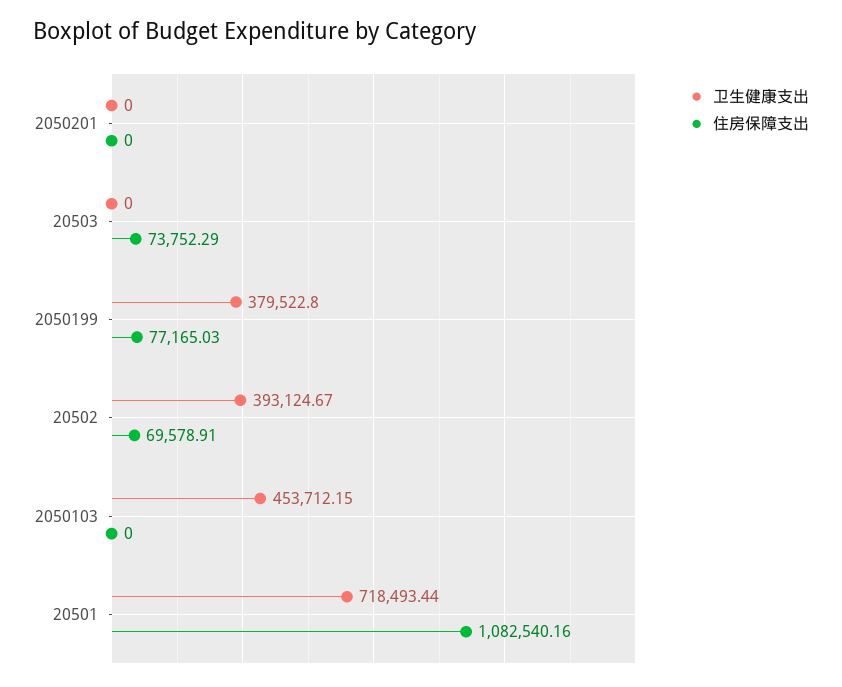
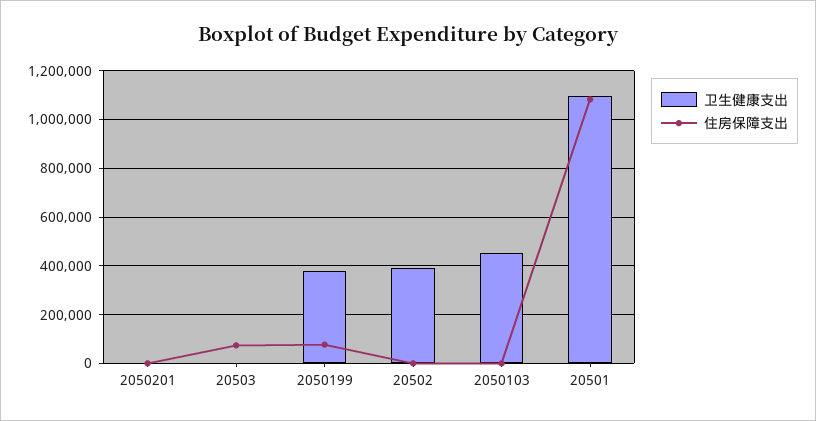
住房保障支出, 20502: 69578.91 -> 0
卫生健康支出, 20501: 718493.44 -> 1100000

